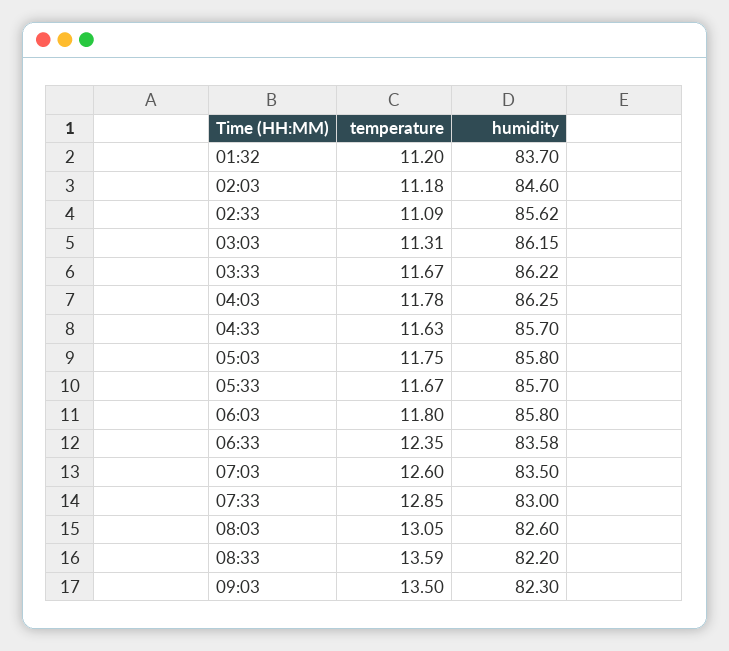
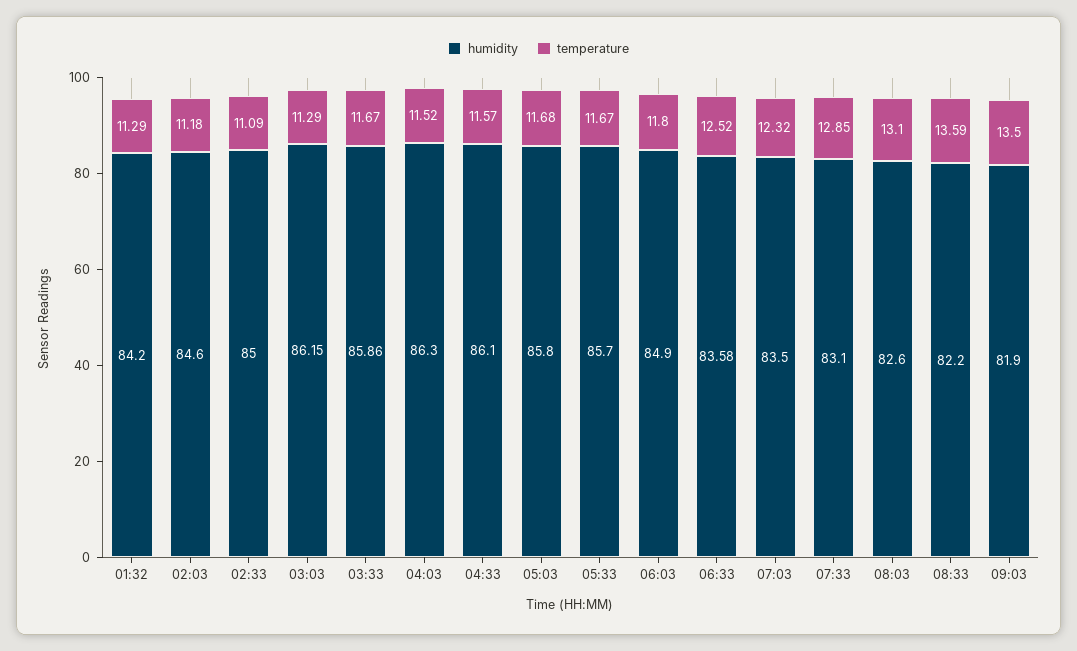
temperature, 01:32: 11.2 -> 11.29
humidity, 01:32: 83.7 -> 84.2
humidity, 02:33: 85.62 -> 85
temperature, 03:03: 11.31 -> 11.29
humidity, 03:33: 86.22 -> 85.86
temperature, 04:03: 11.78 -> 11.52
humidity, 04:03: 86.25 -> 86.3
temperature, 04:33: 11.63 -> 11.57
humidity, 04:33: 85.7 -> 86.1
temperature, 05:03: 11.75 -> 11.68
humidity, 06:03: 85.8 -> 84.9
temperature, 06:33: 12.35 -> 12.52
temperature, 07:03: 12.6 -> 12.32
humidity, 07:33: 83 -> 83.1
temperature, 08:03: 13.05 -> 13.1
humidity, 09:03: 82.3 -> 81.9

